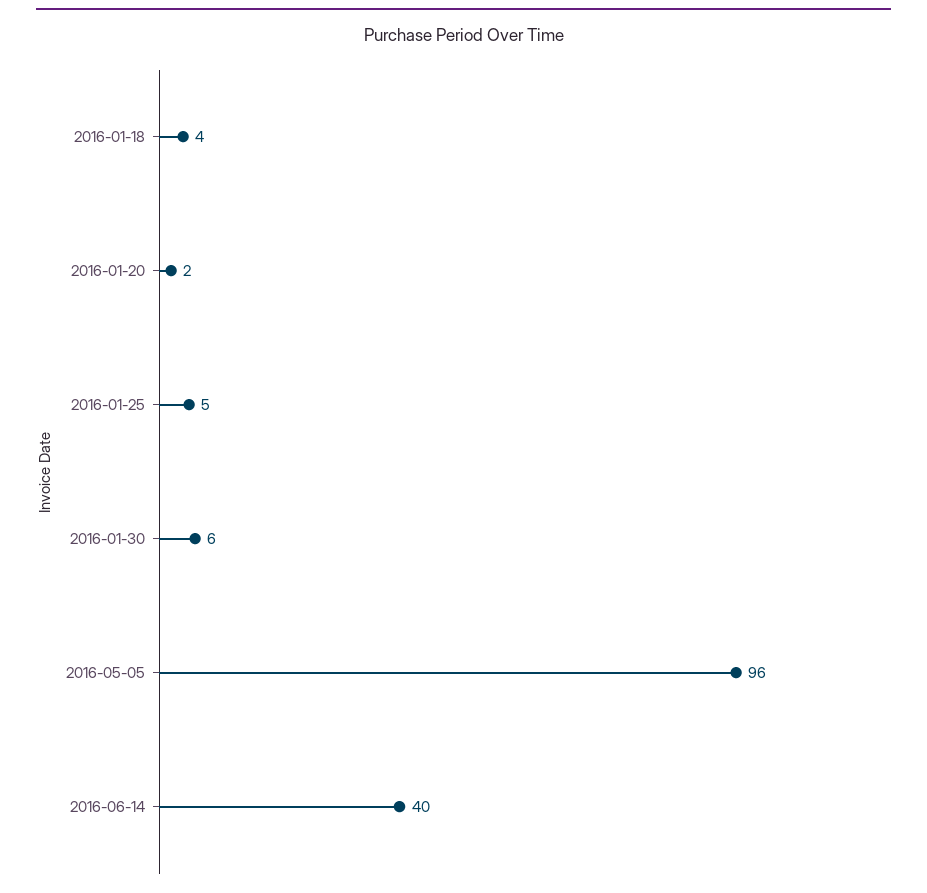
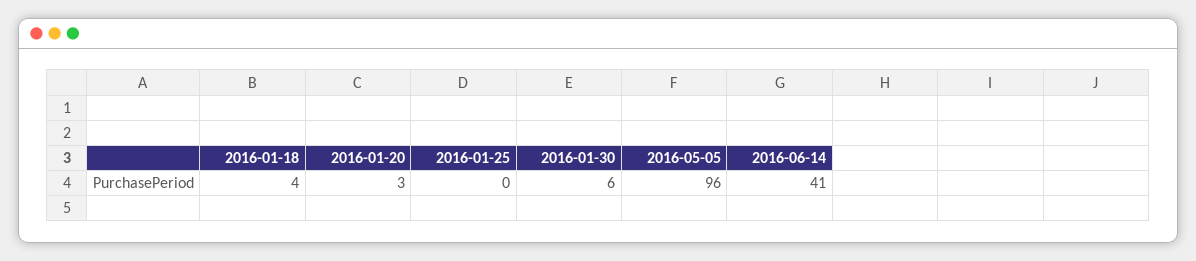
2016-01-20: 2 -> 3
2016-01-25: 5 -> 0
2016-06-14: 40 -> 41

